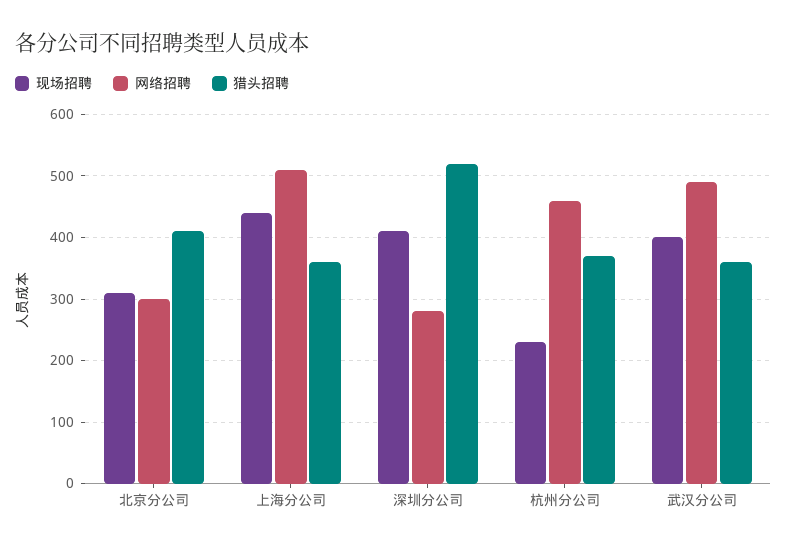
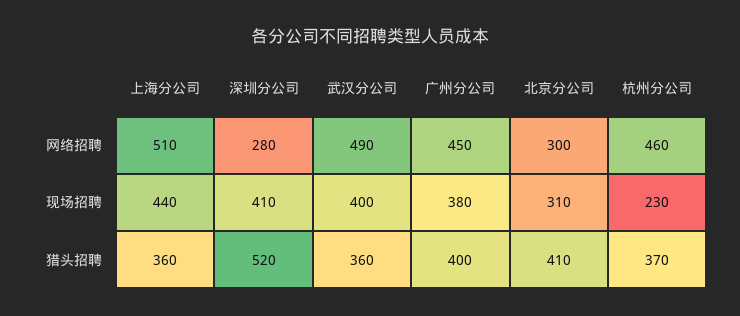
网络招聘, 广州分公司: none -> 450
现场招聘, 广州分公司: none -> 380
猎头招聘, 广州分公司: none -> 400

